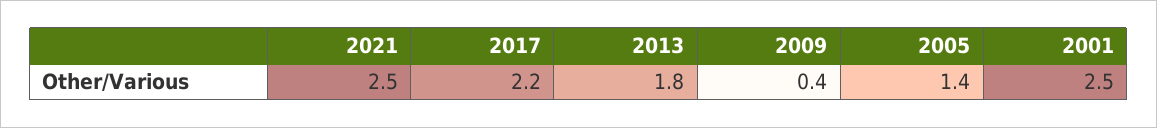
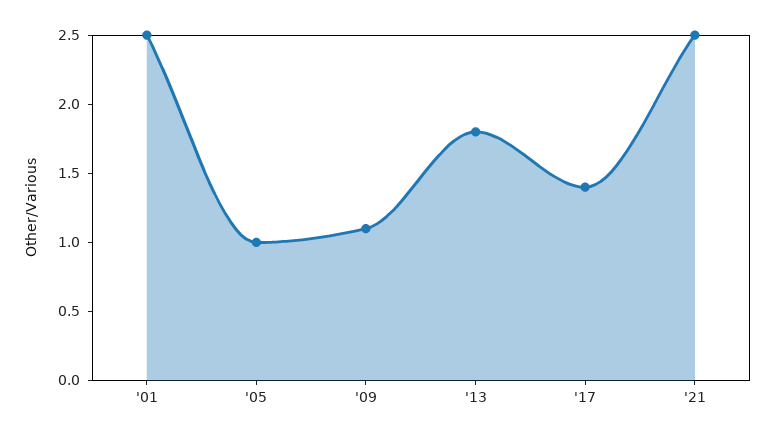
2017: 2.2 -> 1.4
2009: 0.4 -> 1.1
2005: 1.4 -> 1

